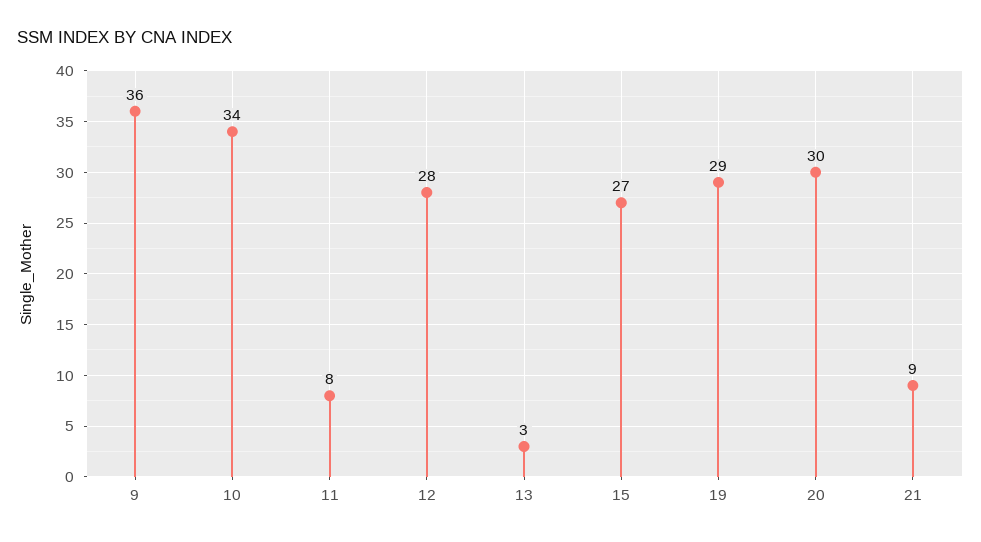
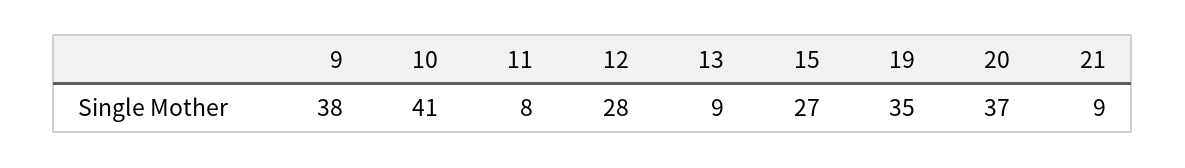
9: 36 -> 38
10: 34 -> 41
13: 3 -> 9
19: 29 -> 35
20: 30 -> 37

